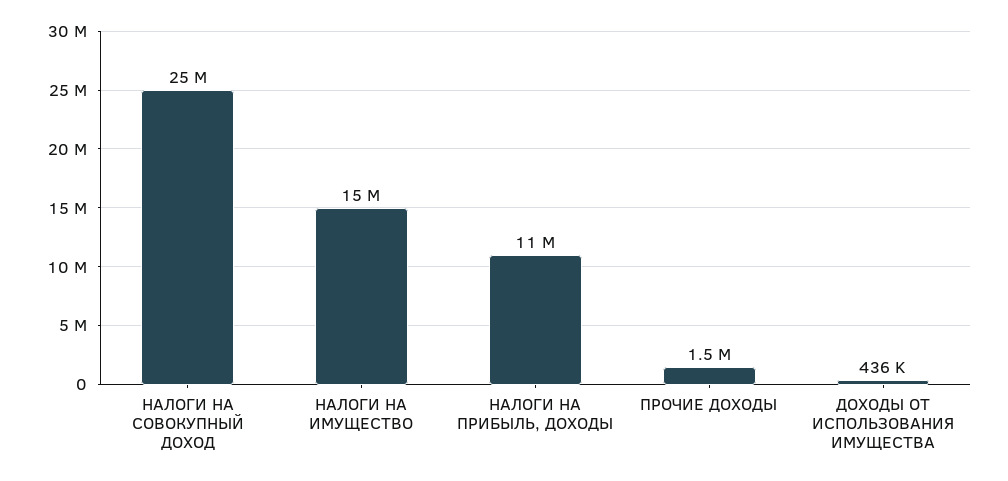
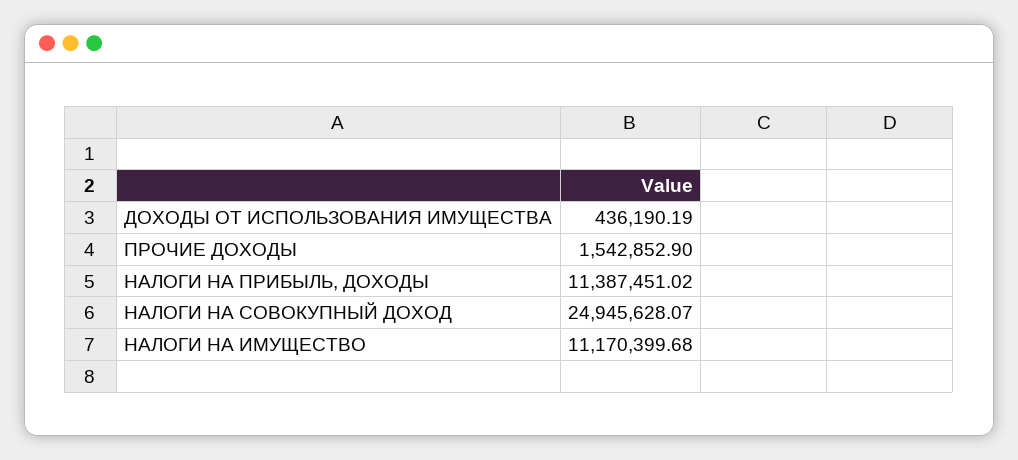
НАЛОГИ НА ИМУЩЕСТВО: 15000000 -> 11170399.68

